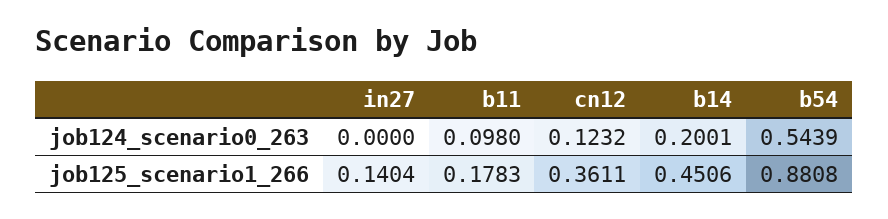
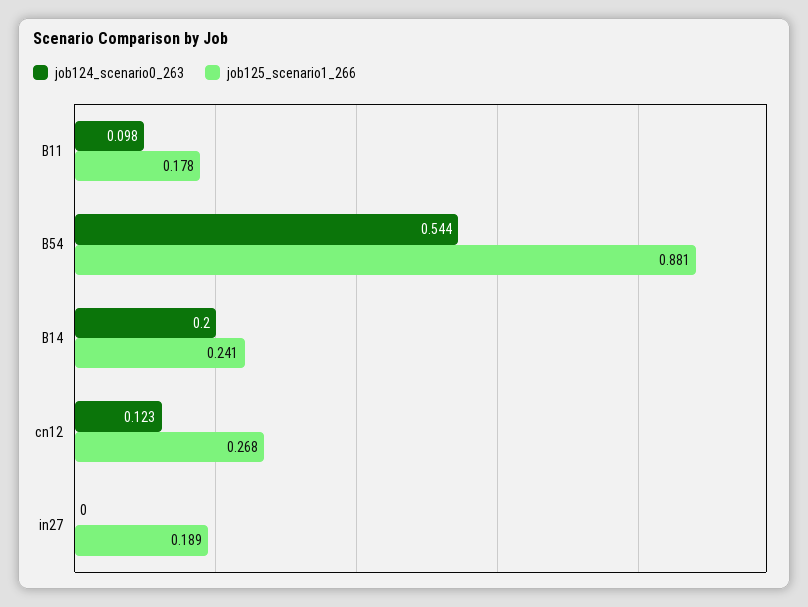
job125_scenario1_266, in27: 0.1404 -> 0.189
job125_scenario1_266, cn12: 0.3611 -> 0.268
job125_scenario1_266, b14: 0.4506 -> 0.241

